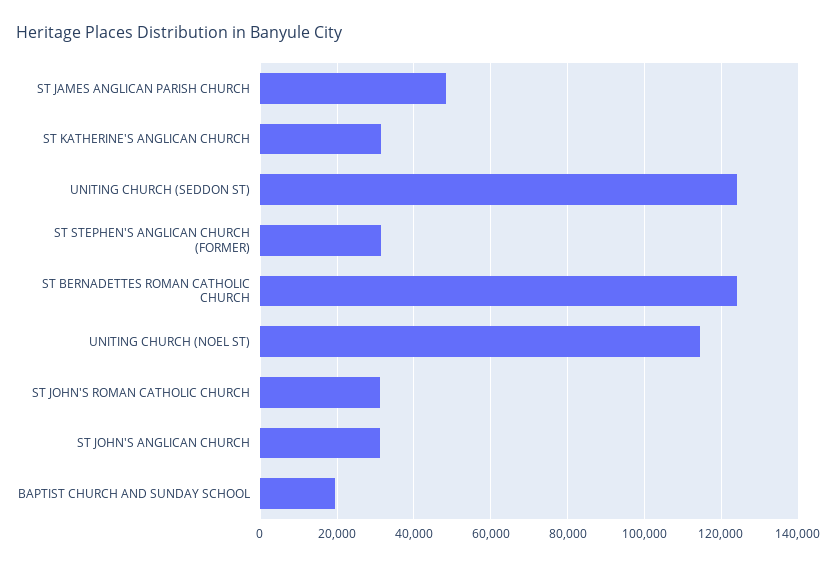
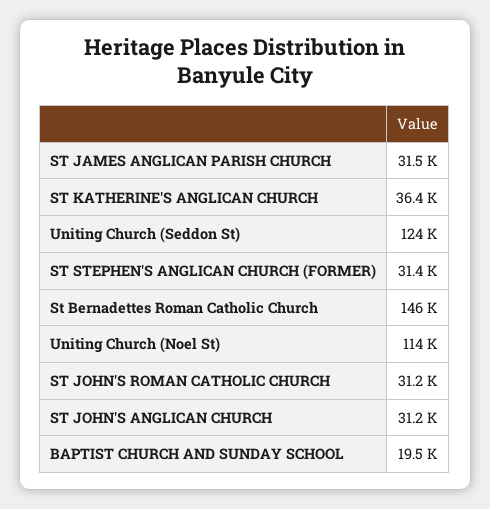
ST JAMES ANGLICAN PARISH CHURCH: 48000 -> 31500
ST KATHERINE'S ANGLICAN CHURCH: 32000 -> 36400
ST BERNADETTES ROMAN CATHOLIC CHURCH: 124000 -> 146000

